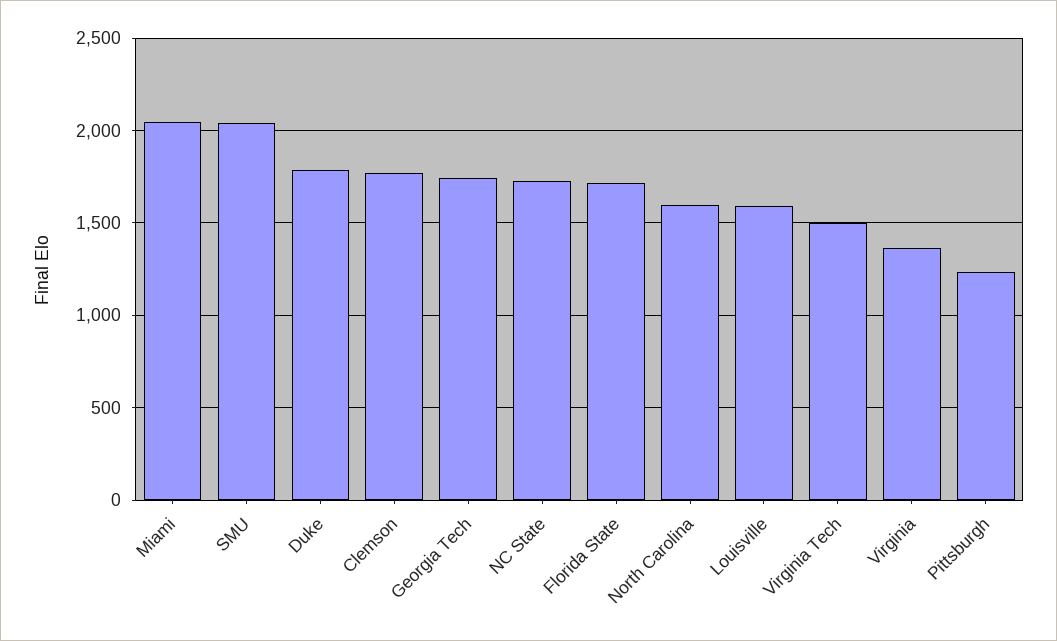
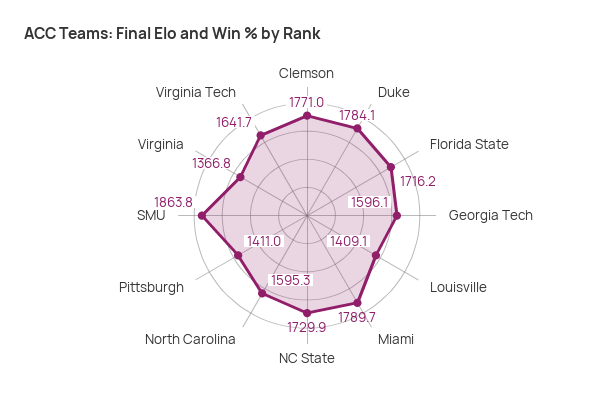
Miami: 2050 -> 1789.7
SMU: 2050 -> 1863.8
Georgia Tech: 1750 -> 1596.1
Louisville: 1600 -> 1409.1
Virginia Tech: 1500 -> 1641.7
Pittsburgh: 1250 -> 1411

